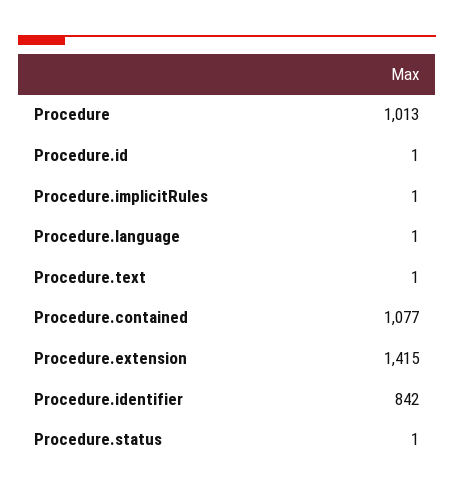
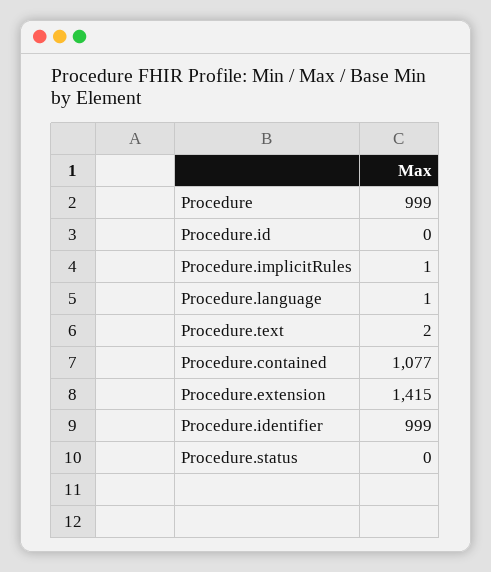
Procedure: 1013 -> 999
Procedure.id: 1 -> 0
Procedure.text: 1 -> 2
Procedure.identifier: 842 -> 999
Procedure.status: 1 -> 0

